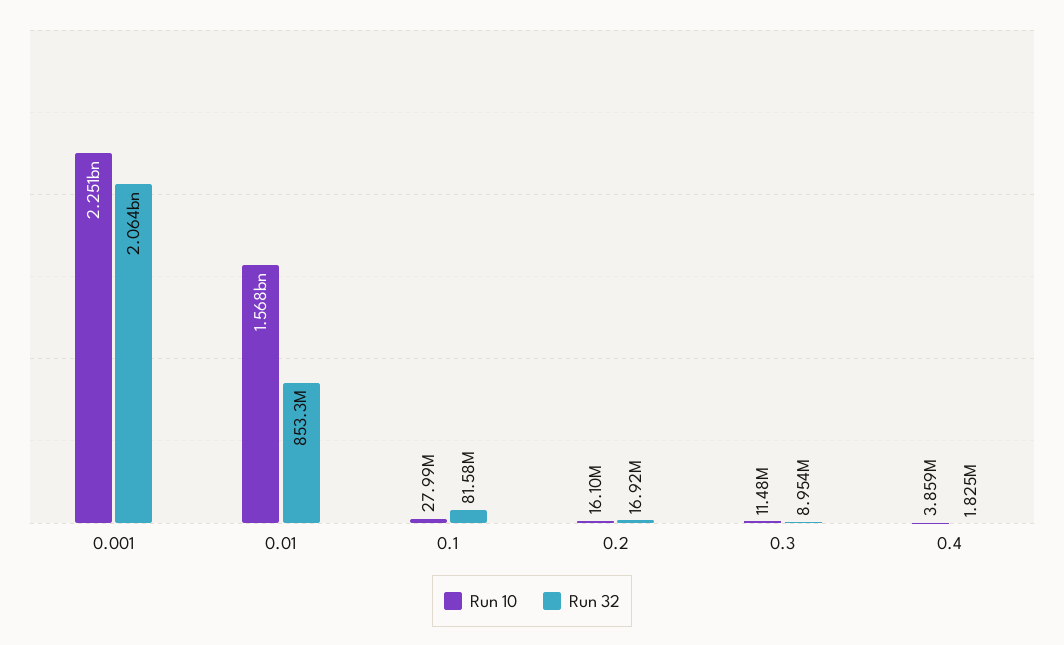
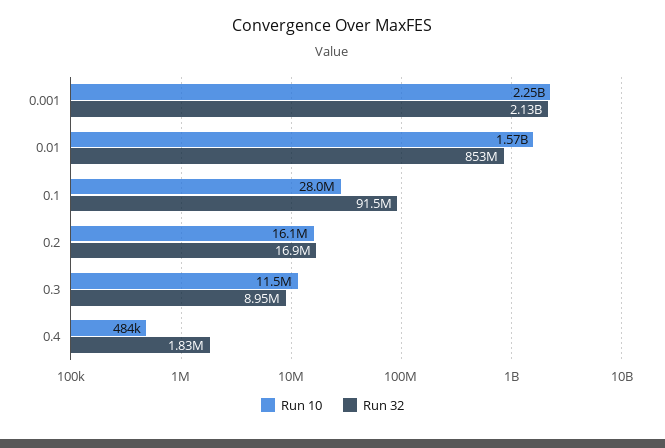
Run 32, 0.001: 2064000000 -> 2130000000
Run 32, 0.1: 81580000 -> 91500000
Run 10, 0.4: 3859000 -> 484000

